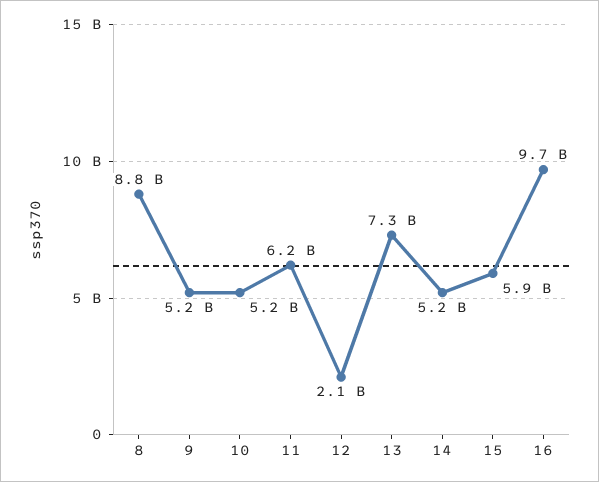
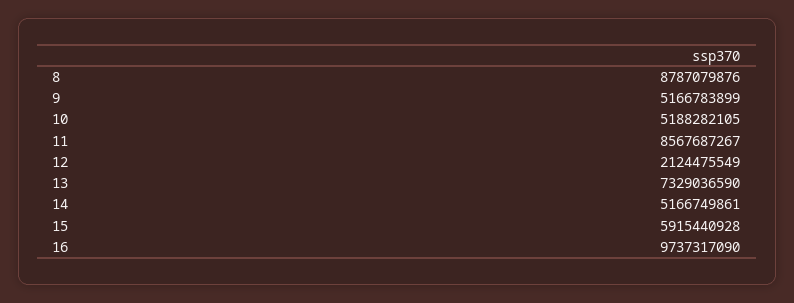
11: 6200000000 -> 8567687267

